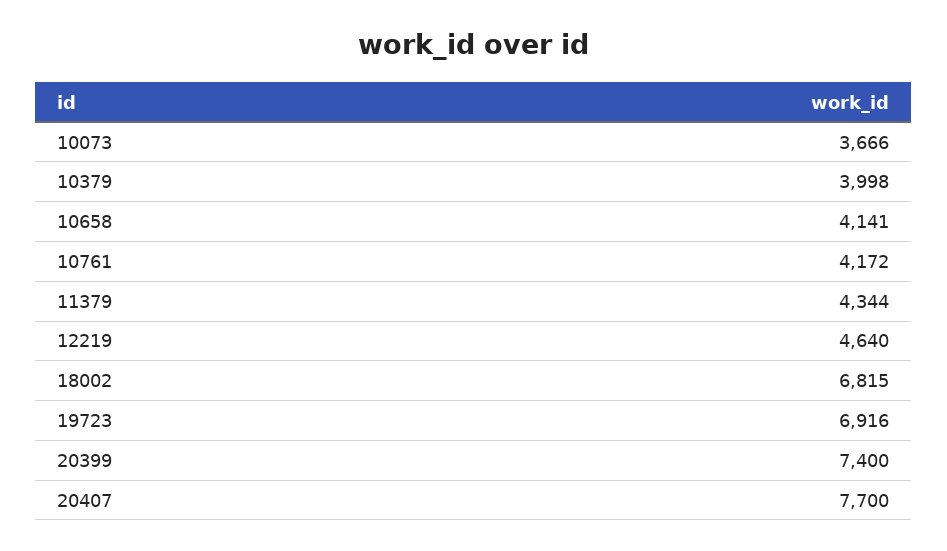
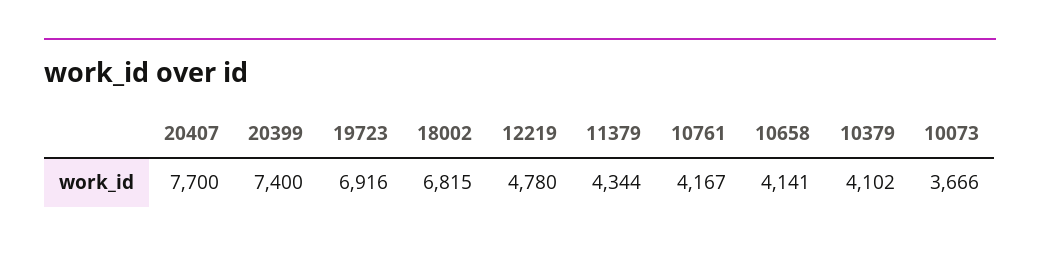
10379: 3998 -> 4102
10761: 4172 -> 4167
12219: 4640 -> 4780

